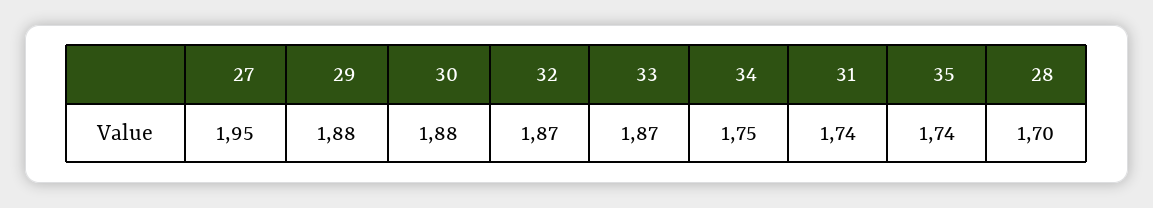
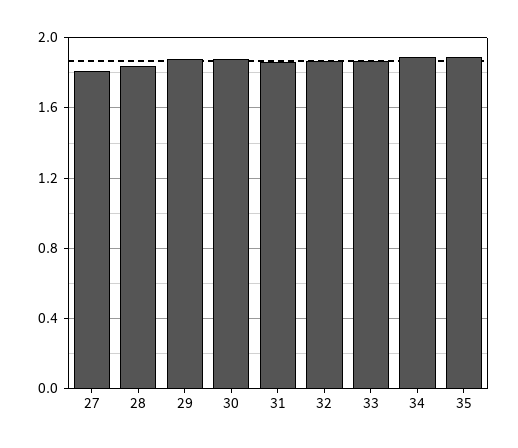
27: 1.95 -> 1.8
34: 1.75 -> 1.9
31: 1.74 -> 1.85
35: 1.74 -> 1.9
28: 1.7 -> 1.85

